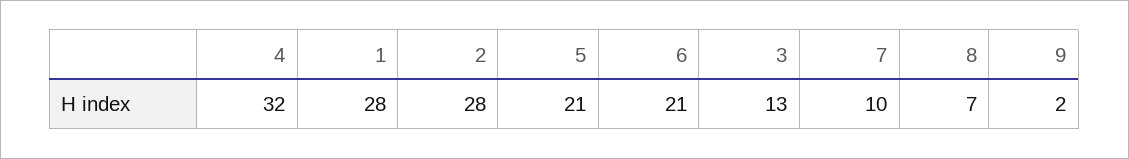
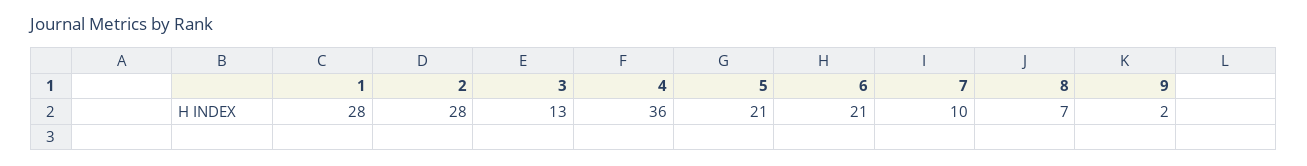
4: 32 -> 36

